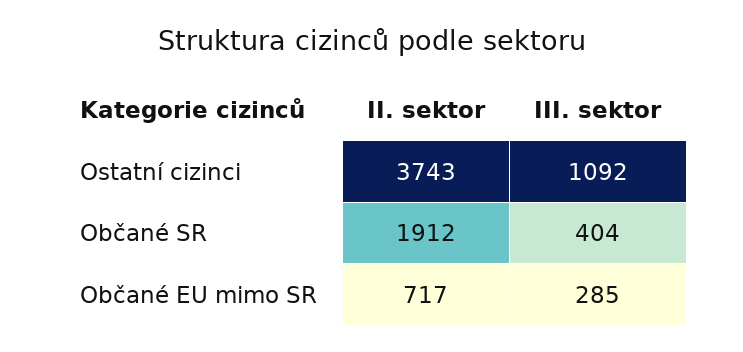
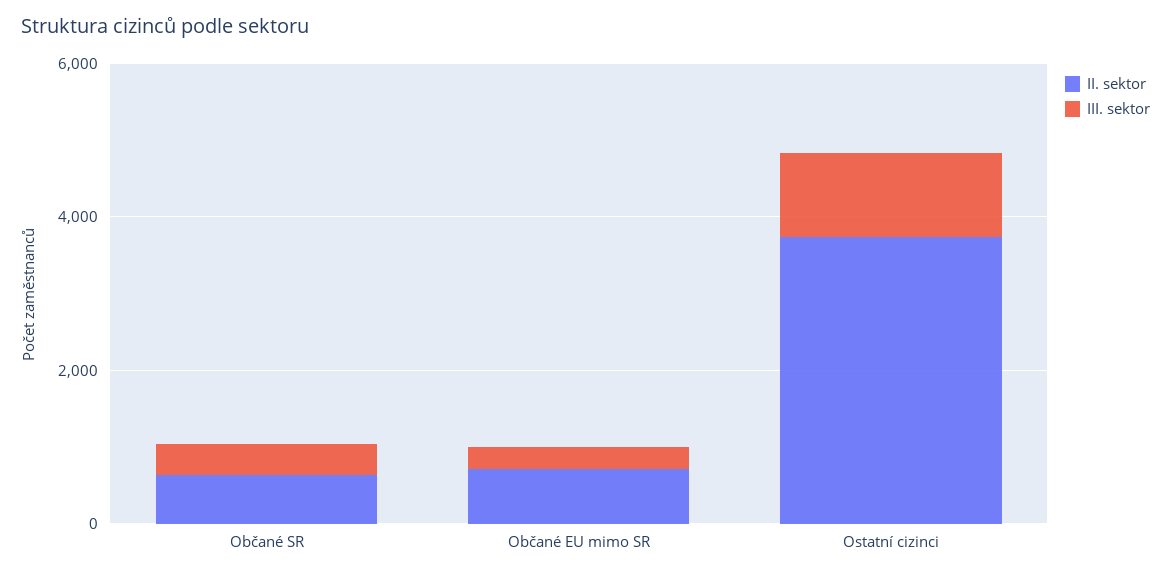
II. sektor, Občané SR: 1912 -> 500

